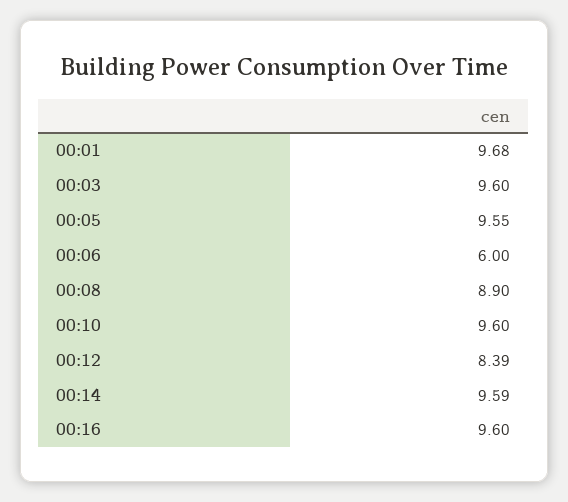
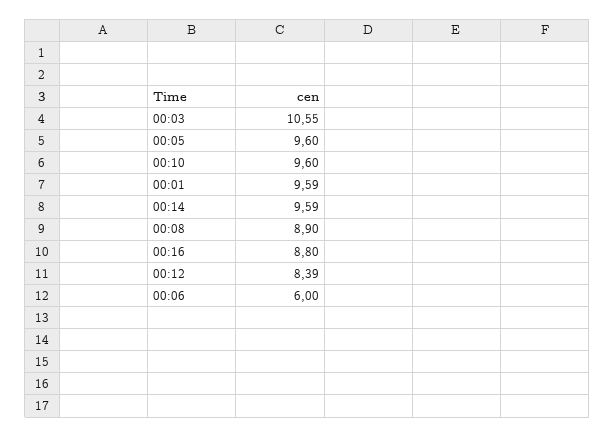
00:01: 9.68 -> 9.59
00:03: 9.6 -> 10.55
00:05: 9.55 -> 9.6
00:16: 9.6 -> 8.8

